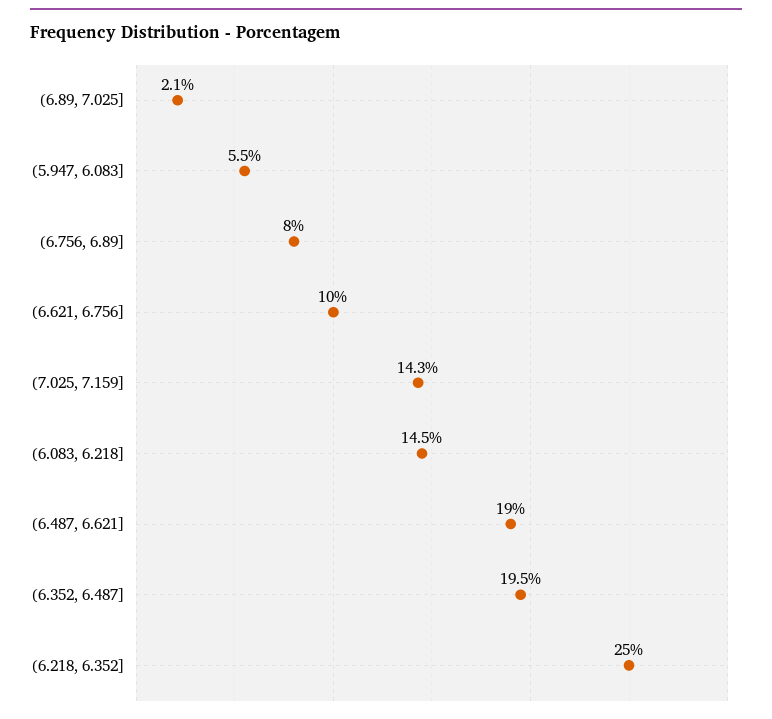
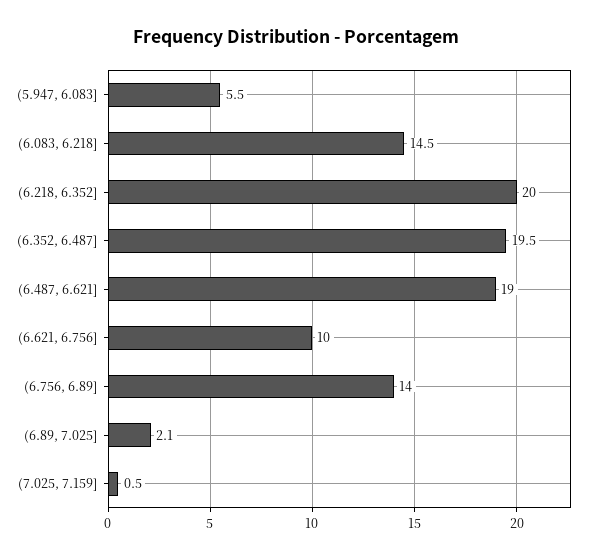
(6.756, 6.89]: 8 -> 14
(7.025, 7.159]: 14.3 -> 0.5
(6.218, 6.352]: 25 -> 20

